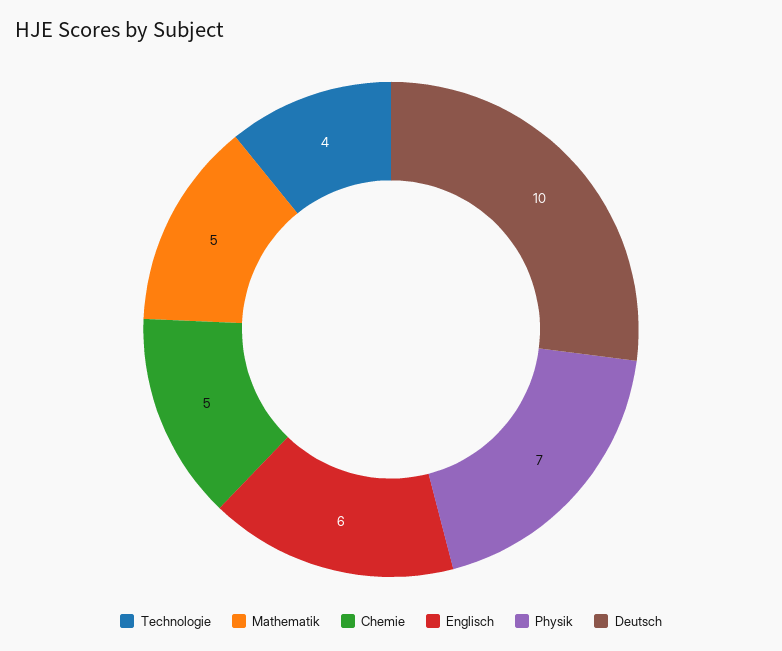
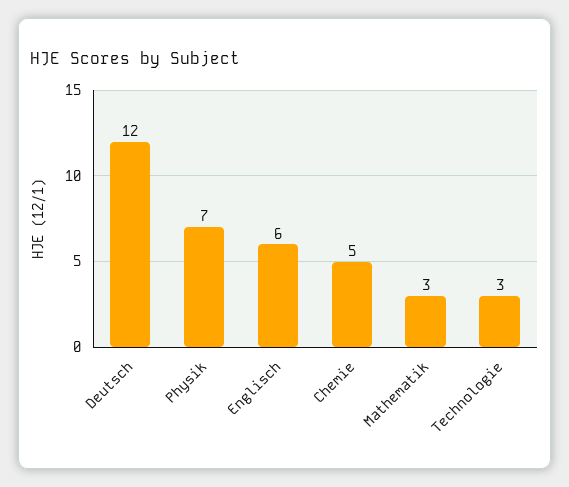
Technologie: 4 -> 3
Mathematik: 5 -> 3
Deutsch: 10 -> 12

